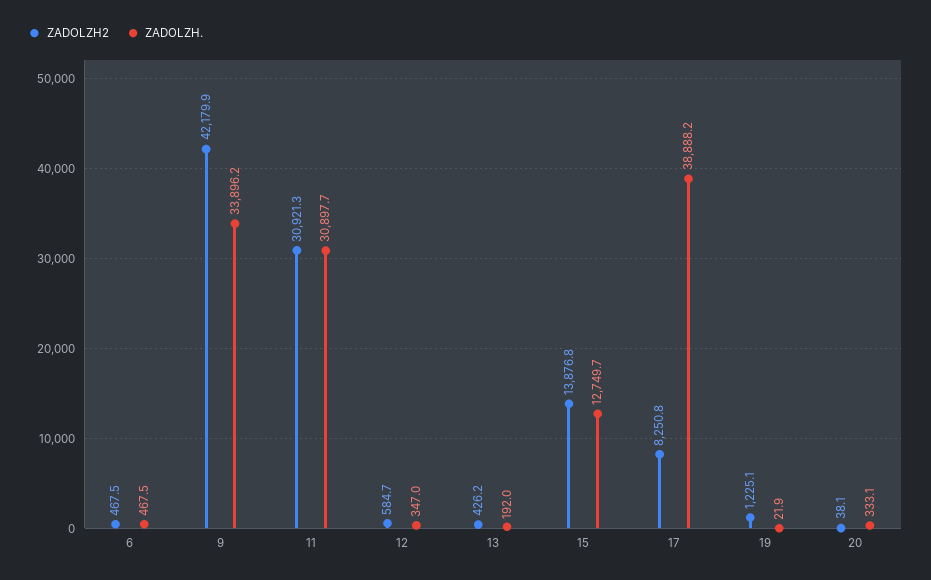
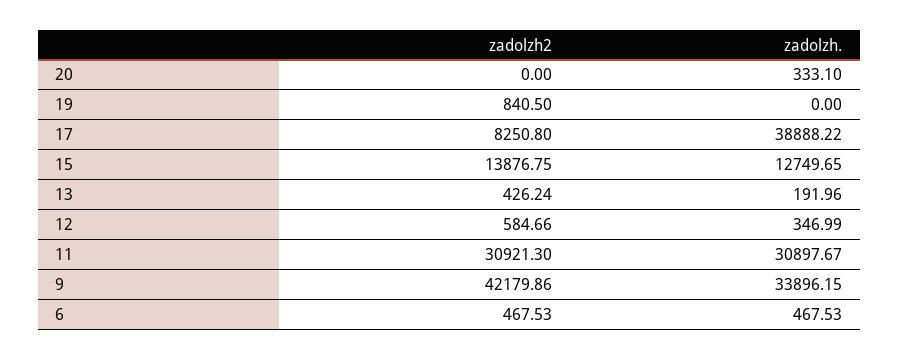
ZADOLZH2, 19: 1225.1 -> 840.5
ZADOLZH., 19: 21.9 -> 0
ZADOLZH2, 20: 38.1 -> 0

